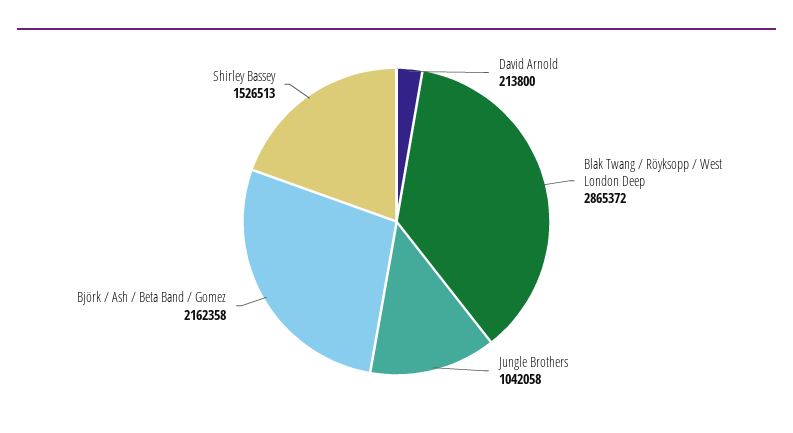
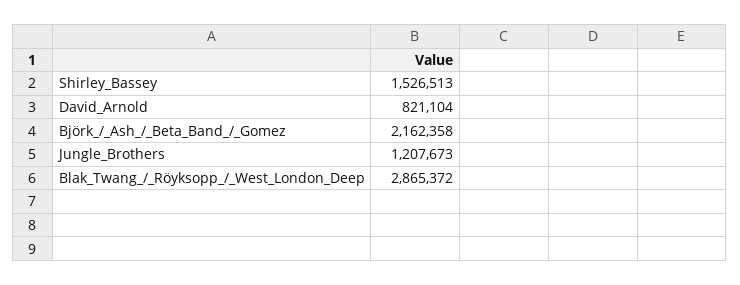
David Arnold: 213800 -> 821104
Jungle Brothers: 1042058 -> 1207673

